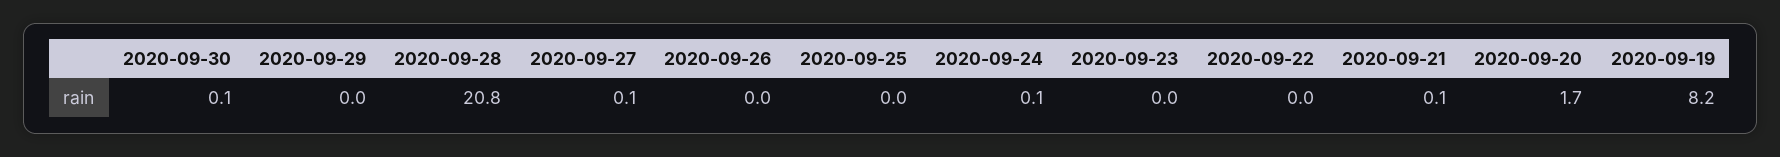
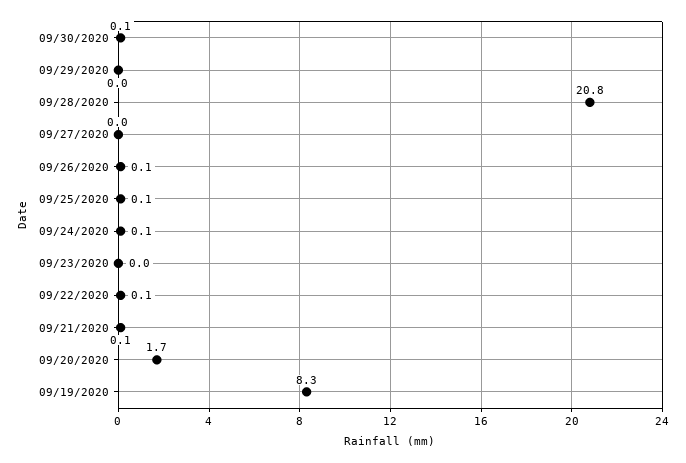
2020-09-27: 0.1 -> 0
2020-09-26: 0 -> 0.1
2020-09-25: 0 -> 0.1
2020-09-22: 0 -> 0.1
2020-09-19: 8.2 -> 8.3

